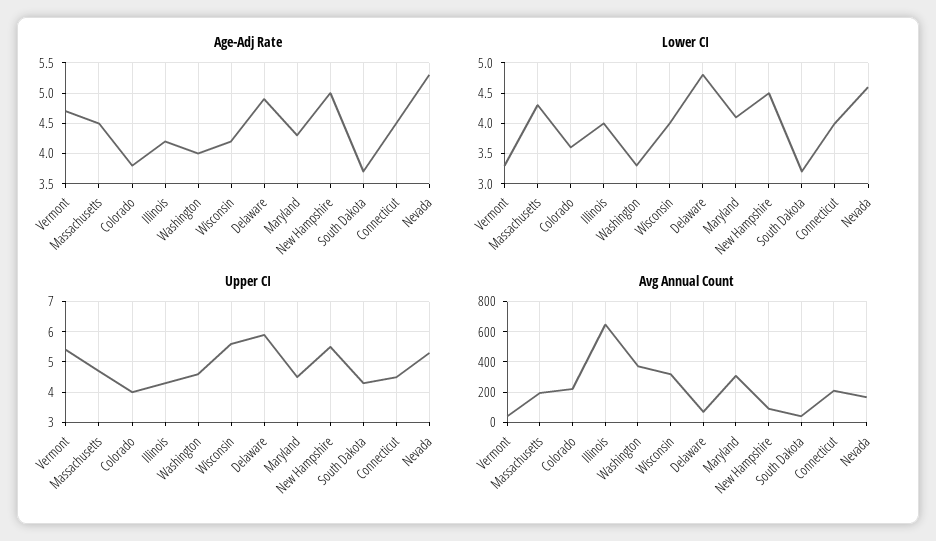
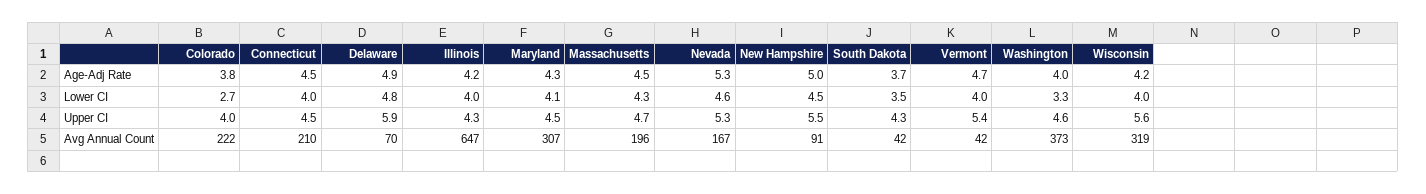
Lower CI, Vermont: 3.3 -> 4
Lower CI, Colorado: 3.6 -> 2.7
Lower CI, South Dakota: 3.2 -> 3.5

